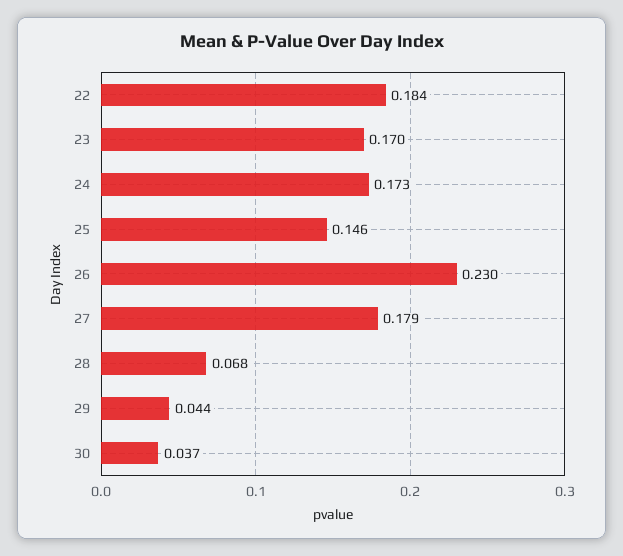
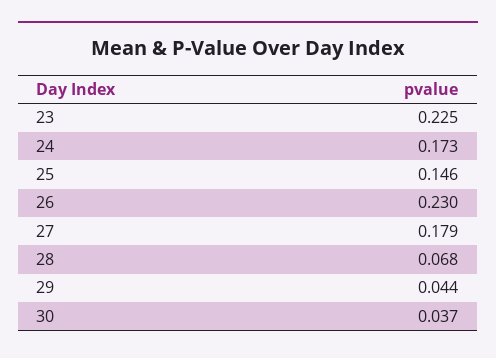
22: 0.184 -> none
23: 0.17 -> 0.225

